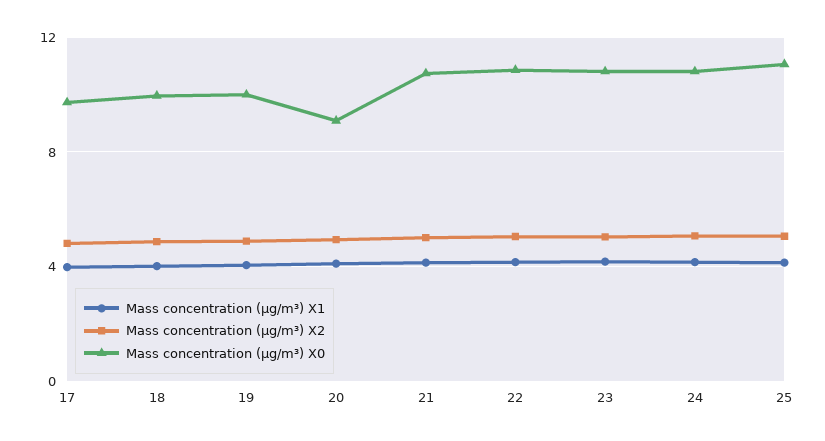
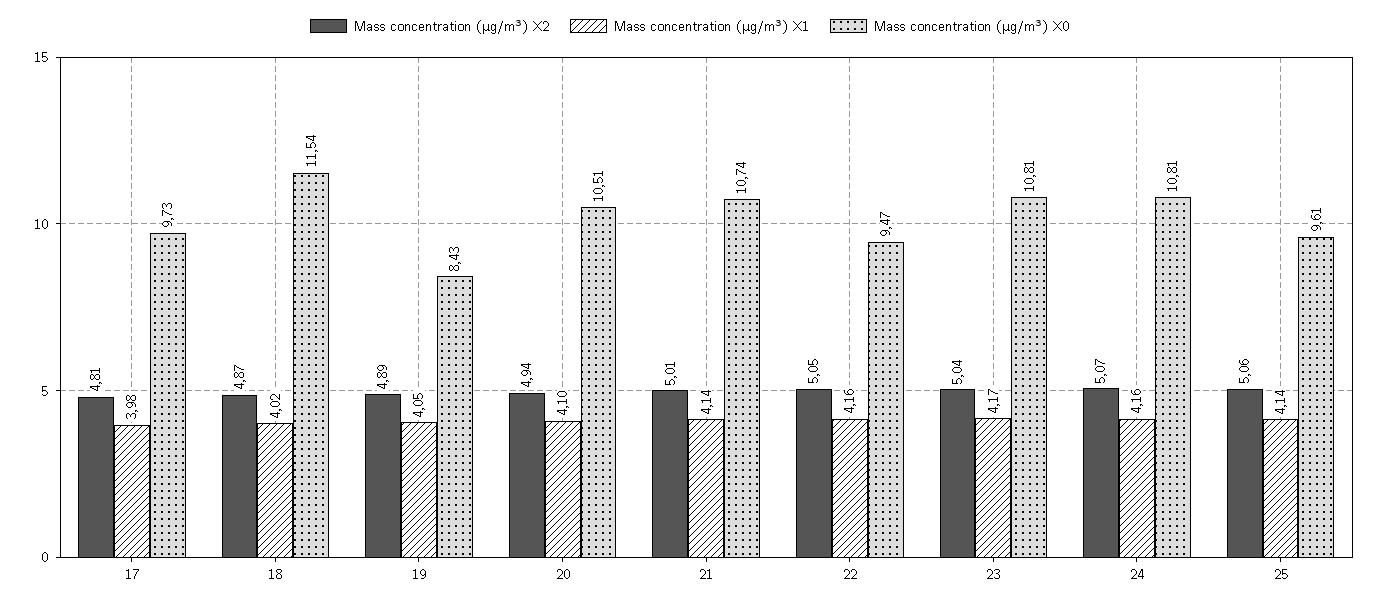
Mass concentration (μg/m³) X0, 18: 10 -> 11.54
Mass concentration (μg/m³) X0, 19: 10 -> 8.43
Mass concentration (μg/m³) X0, 20: 9 -> 10.51
Mass concentration (μg/m³) X0, 22: 11 -> 9.47
Mass concentration (μg/m³) X0, 25: 11 -> 9.61

